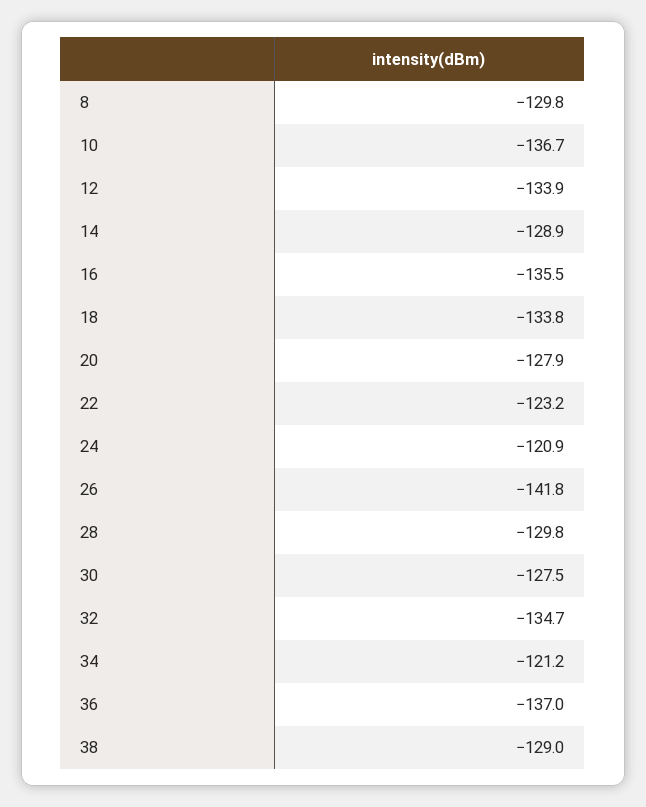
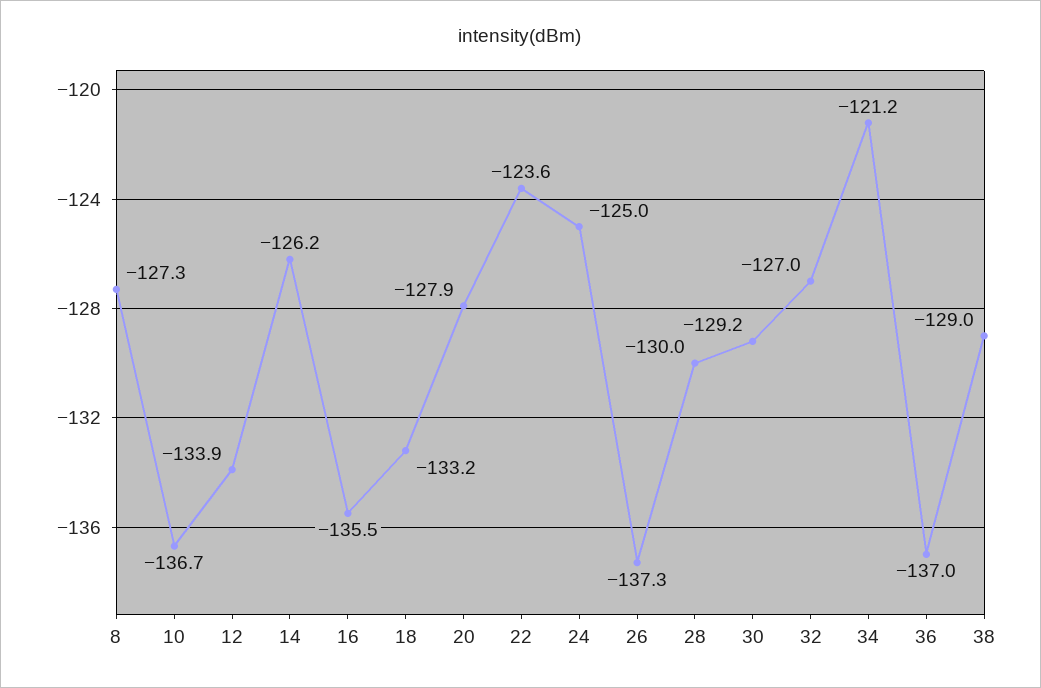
8: -129.8 -> -127.3
14: -128.9 -> -126.2
18: -133.8 -> -133.2
22: -123.2 -> -123.6
24: -120.9 -> -125
26: -141.8 -> -137.3
28: -129.8 -> -130
30: -127.5 -> -129.2
32: -134.7 -> -127

